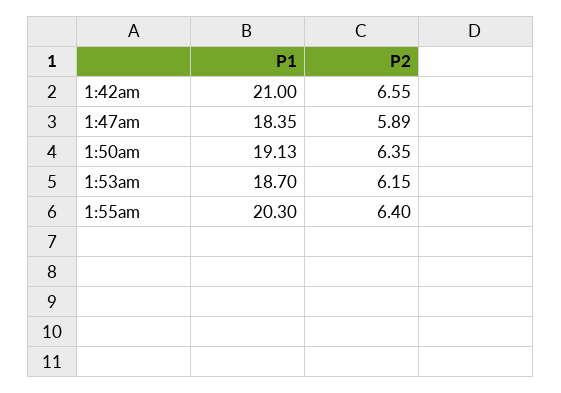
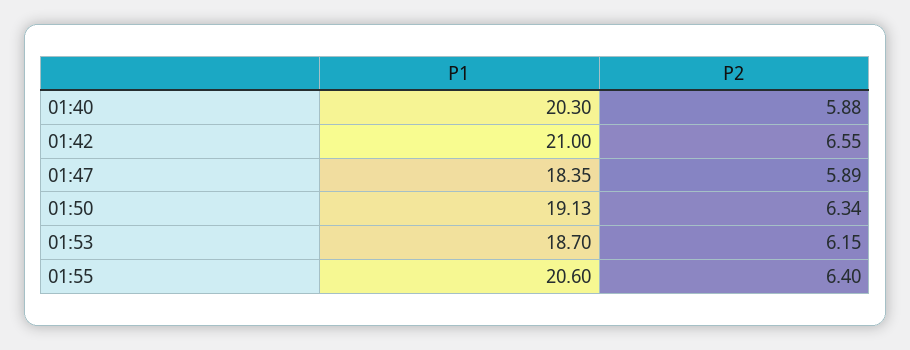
P2, 1:50am: 6.35 -> 6.34
P1, 1:55am: 20.3 -> 20.6
P1, 01:40: none -> 20.3
P2, 01:40: none -> 5.88

